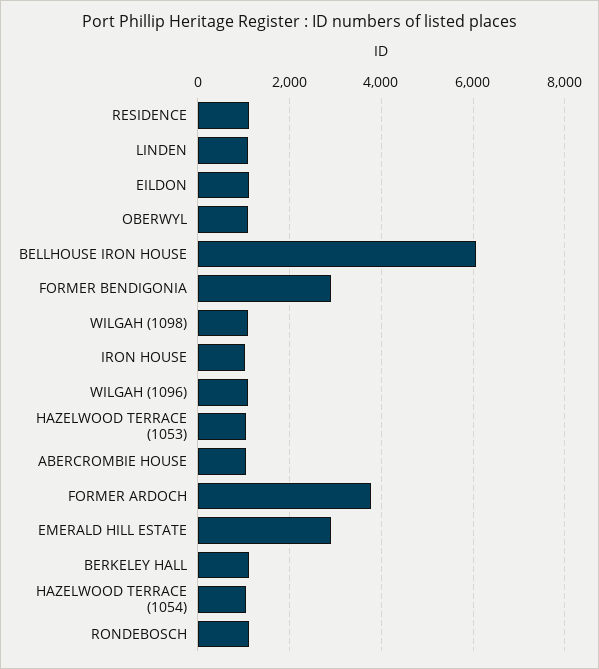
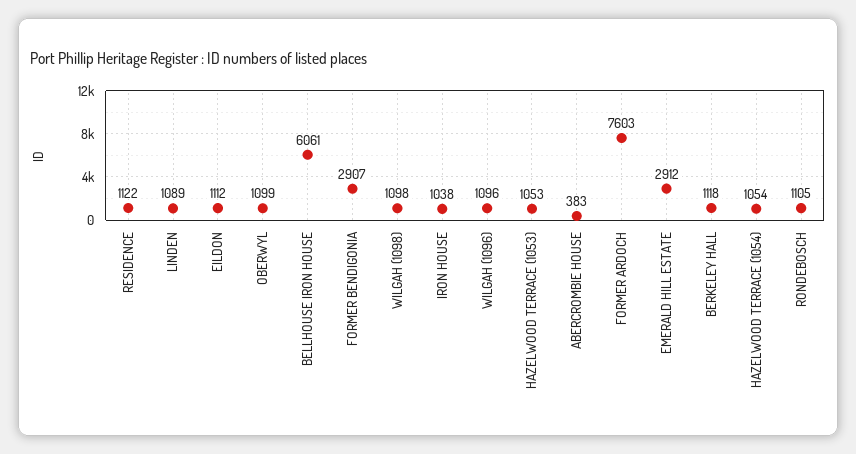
ABERCROMBIE HOUSE: 1000 -> 383
FORMER ARDOCH: 3800 -> 7603

